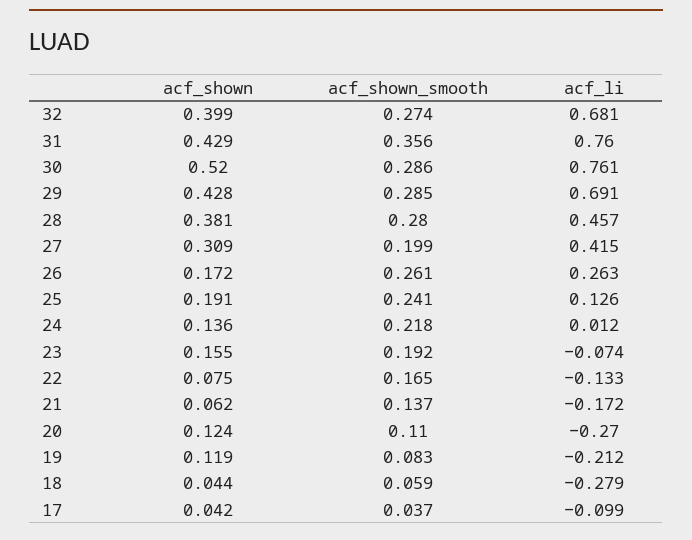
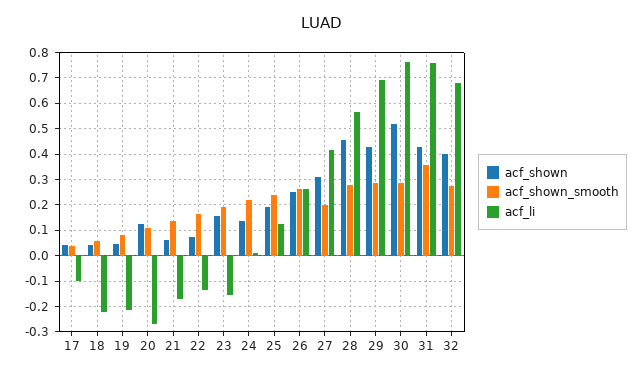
acf_shown, 28: 0.381 -> 0.45
acf_li, 28: 0.457 -> 0.575
acf_shown, 26: 0.172 -> 0.25
acf_li, 23: -0.074 -> -0.15
acf_shown, 19: 0.119 -> 0.05
acf_li, 18: -0.279 -> -0.225

